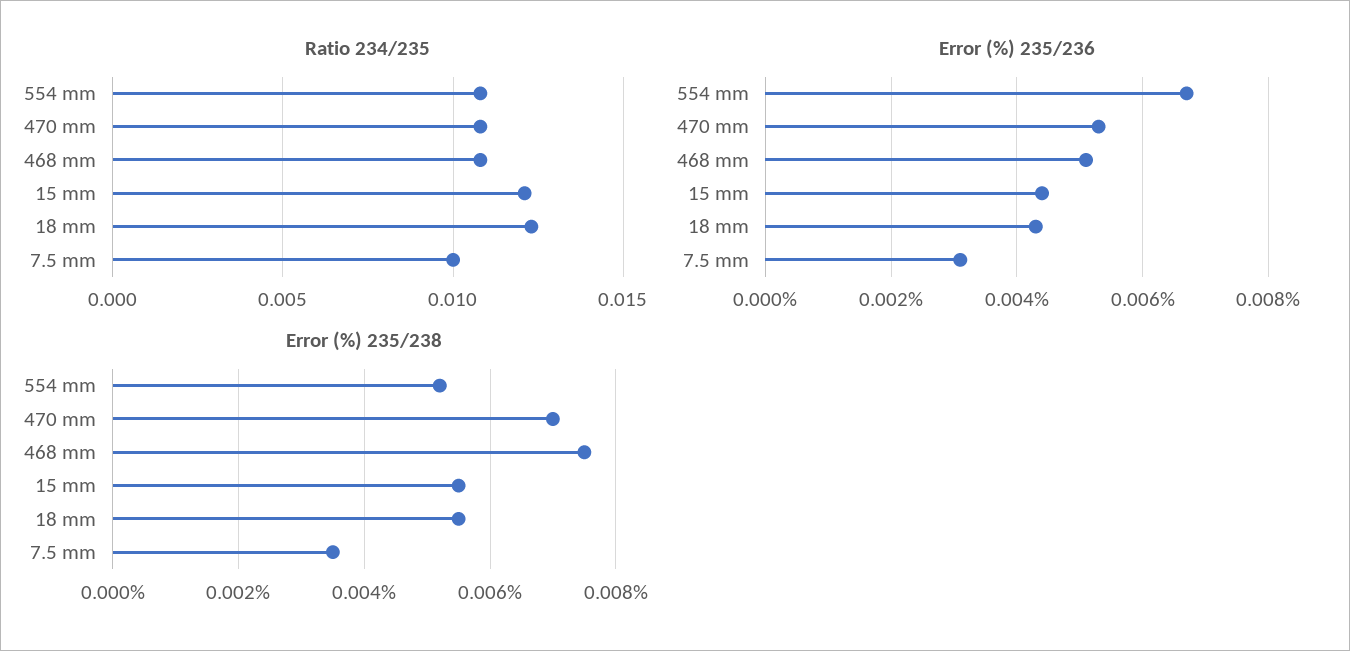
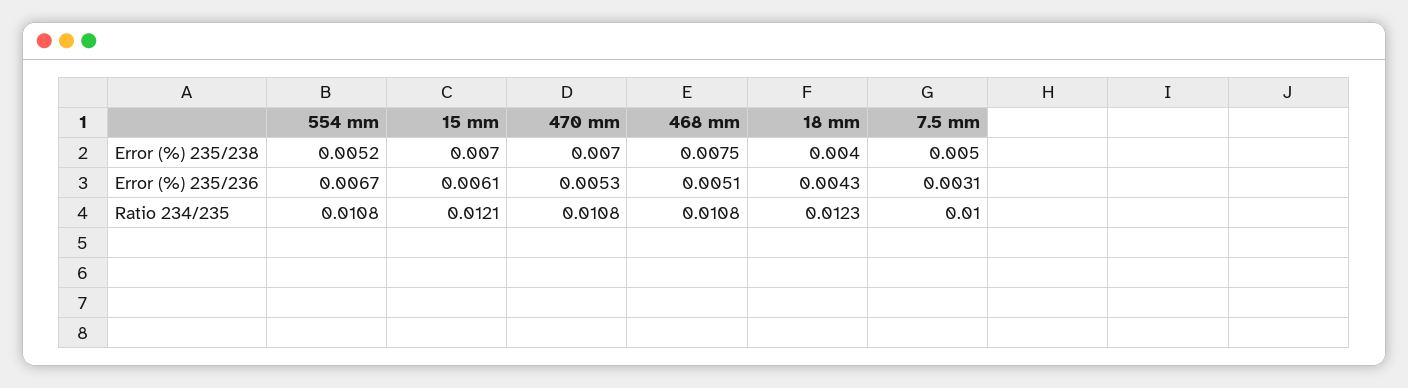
Error (%) 235/236, 15 mm: 0.0045 -> 0.0061
Error (%) 235/238, 15 mm: 0.0055 -> 0.007
Error (%) 235/238, 18 mm: 0.0055 -> 0.004
Error (%) 235/238, 7.5 mm: 0.0035 -> 0.005

